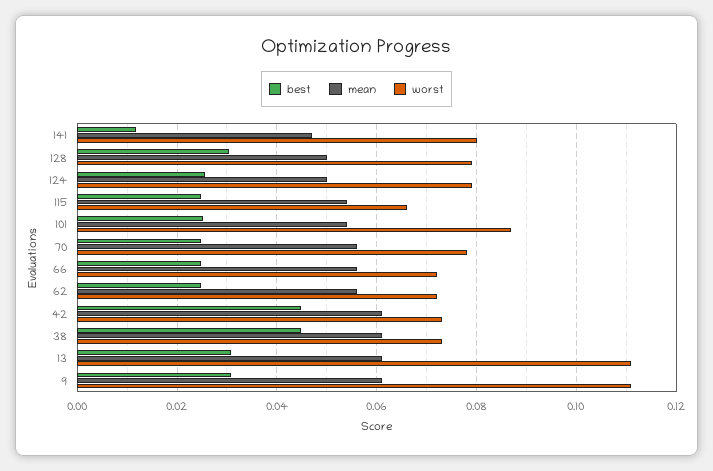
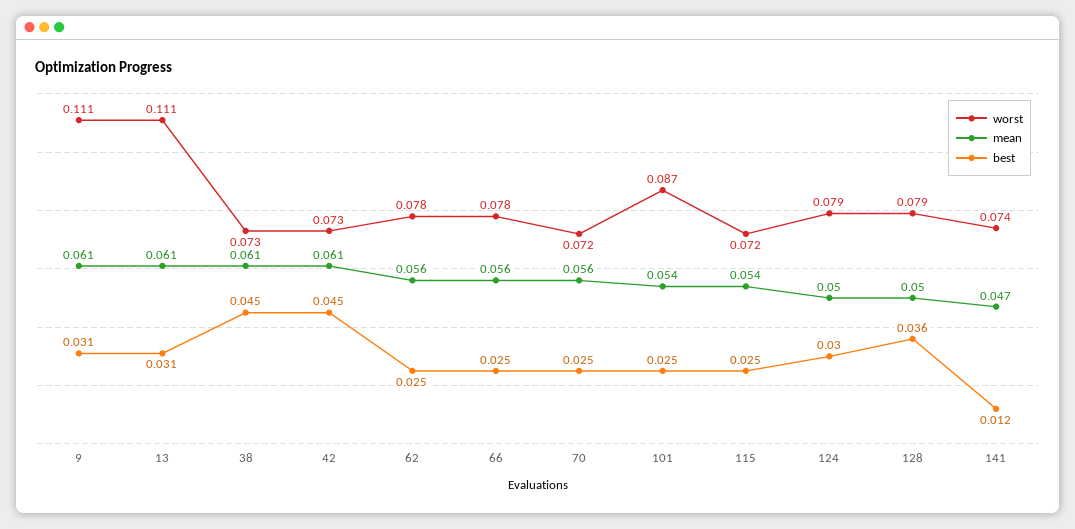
worst, 141: 0.08 -> 0.074
best, 128: 0.03 -> 0.036
best, 124: 0.026 -> 0.03
worst, 115: 0.066 -> 0.072
worst, 70: 0.078 -> 0.072
worst, 66: 0.072 -> 0.078
worst, 62: 0.072 -> 0.078

